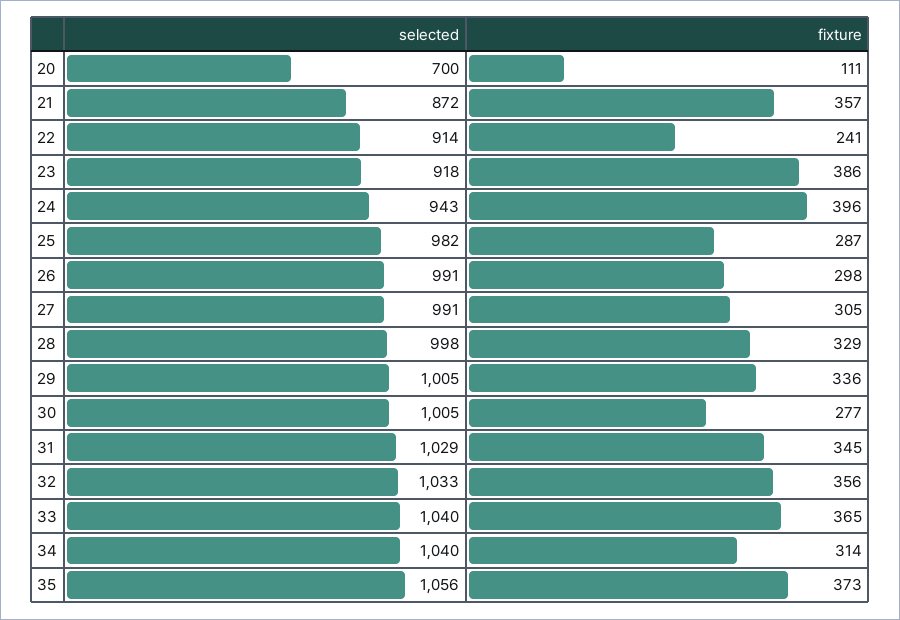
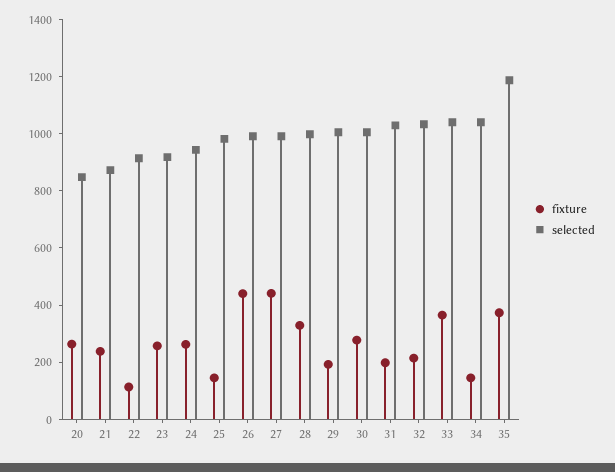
selected, 20: 700 -> 850
fixture, 20: 111 -> 250
fixture, 21: 357 -> 250
fixture, 22: 241 -> 100
fixture, 23: 386 -> 250
fixture, 24: 396 -> 250
fixture, 25: 287 -> 150
fixture, 26: 298 -> 450
fixture, 27: 305 -> 450
fixture, 29: 336 -> 200
fixture, 31: 345 -> 200
fixture, 32: 356 -> 200
fixture, 34: 314 -> 150
selected, 35: 1056 -> 1200

